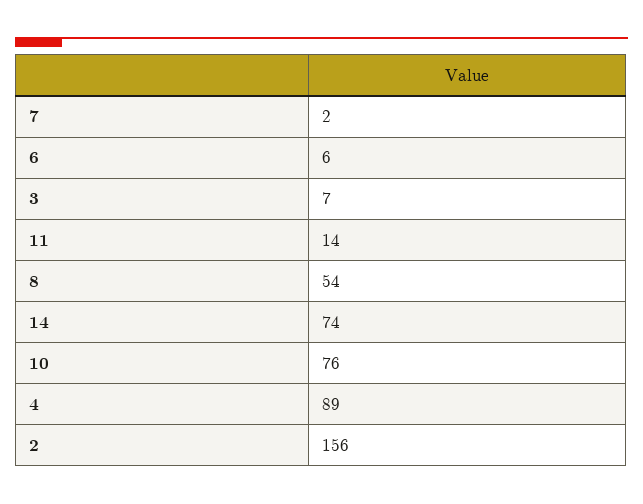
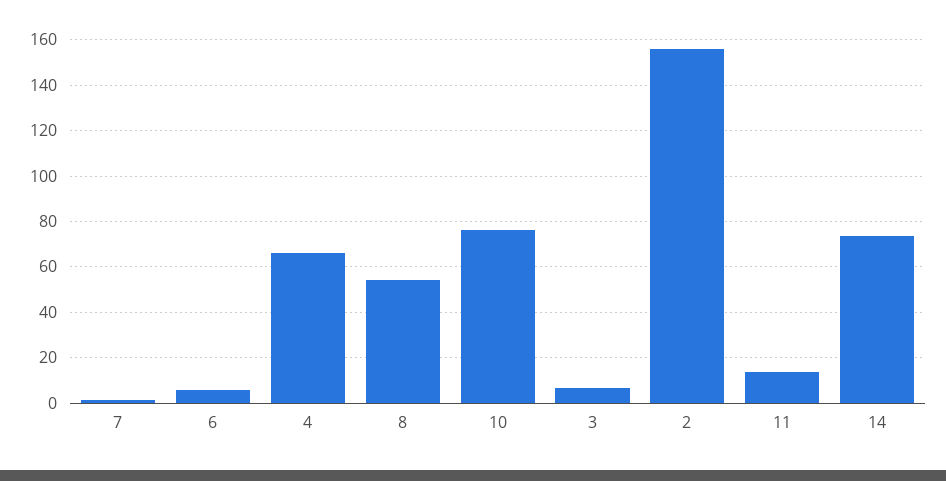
4: 89 -> 65

